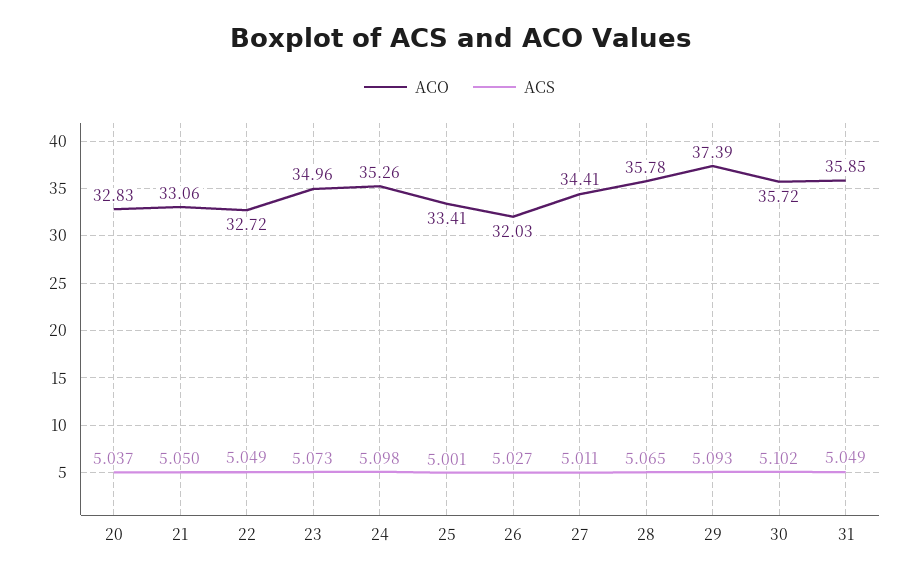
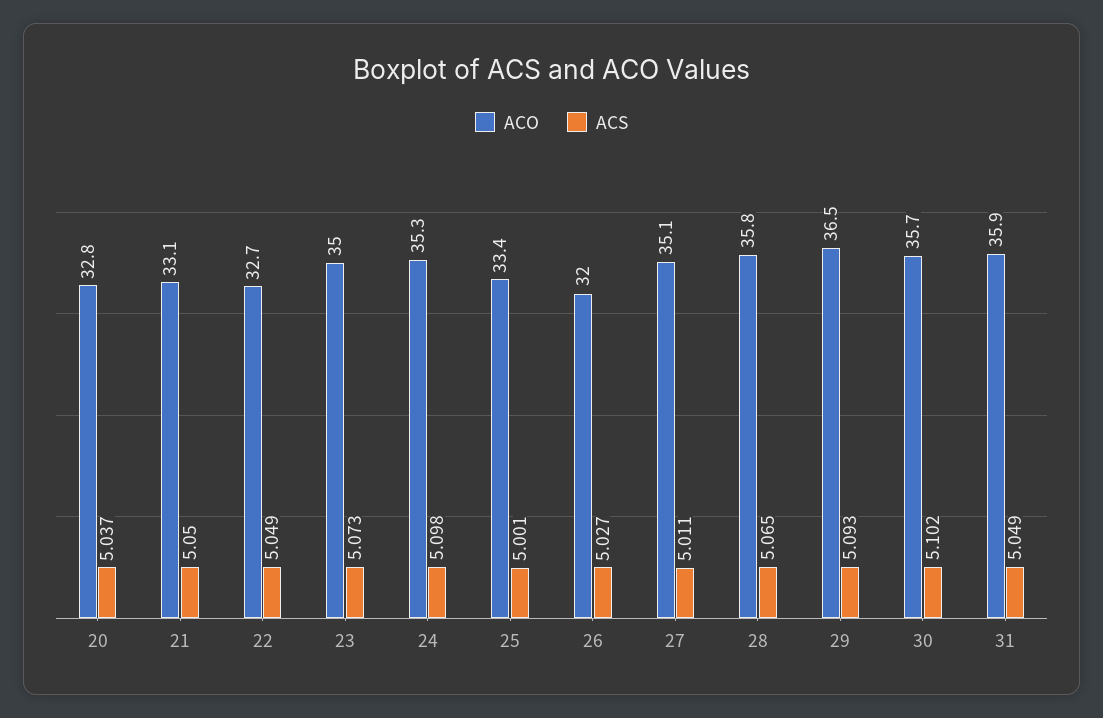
ACO, 27: 34.41 -> 35.1
ACO, 29: 37.39 -> 36.5

